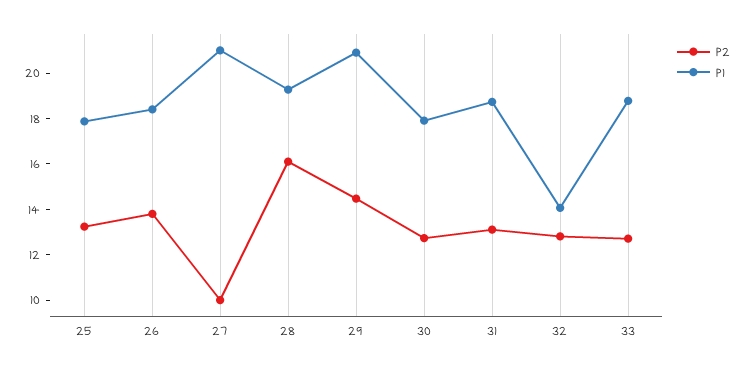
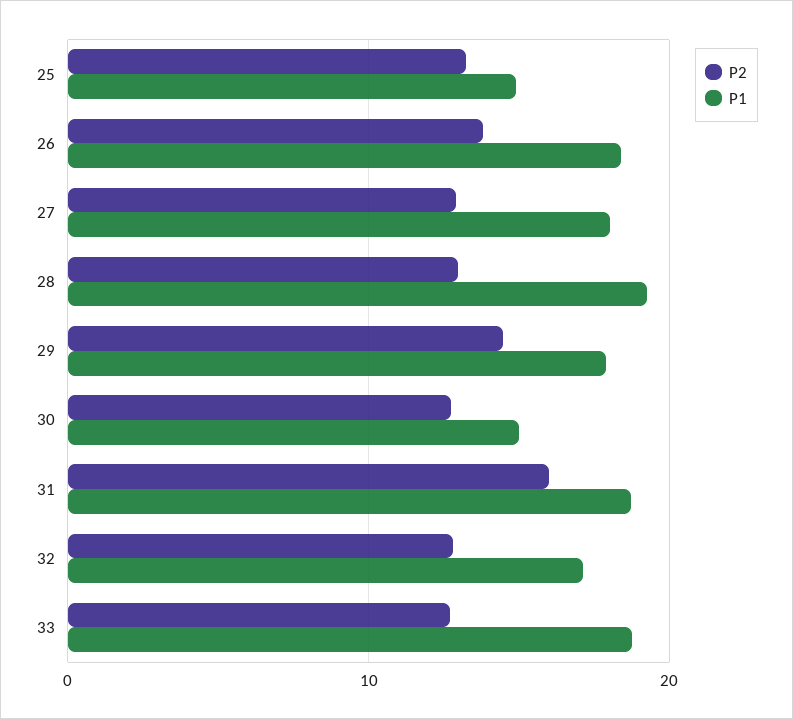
P1, 25: 18 -> 15
P2, 27: 10 -> 13
P1, 27: 21 -> 18
P2, 28: 16 -> 13
P1, 29: 21 -> 18
P1, 30: 18 -> 15
P2, 31: 13 -> 16
P1, 32: 14 -> 17

